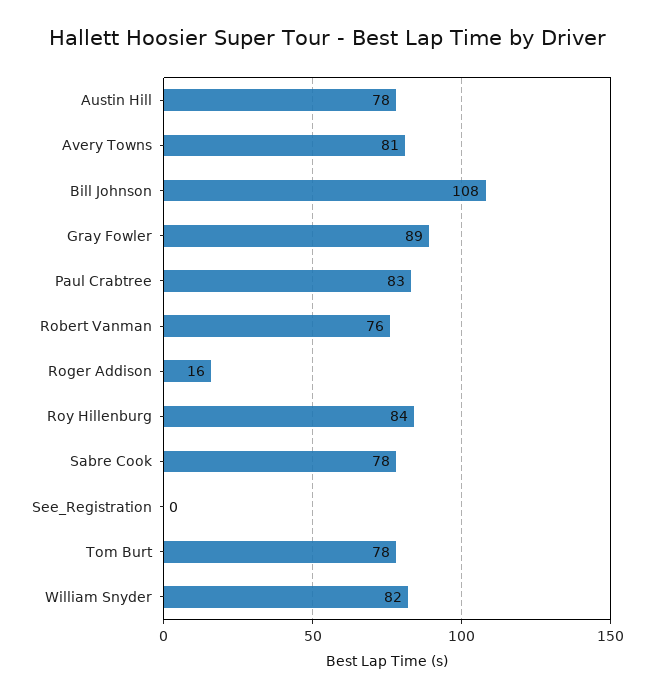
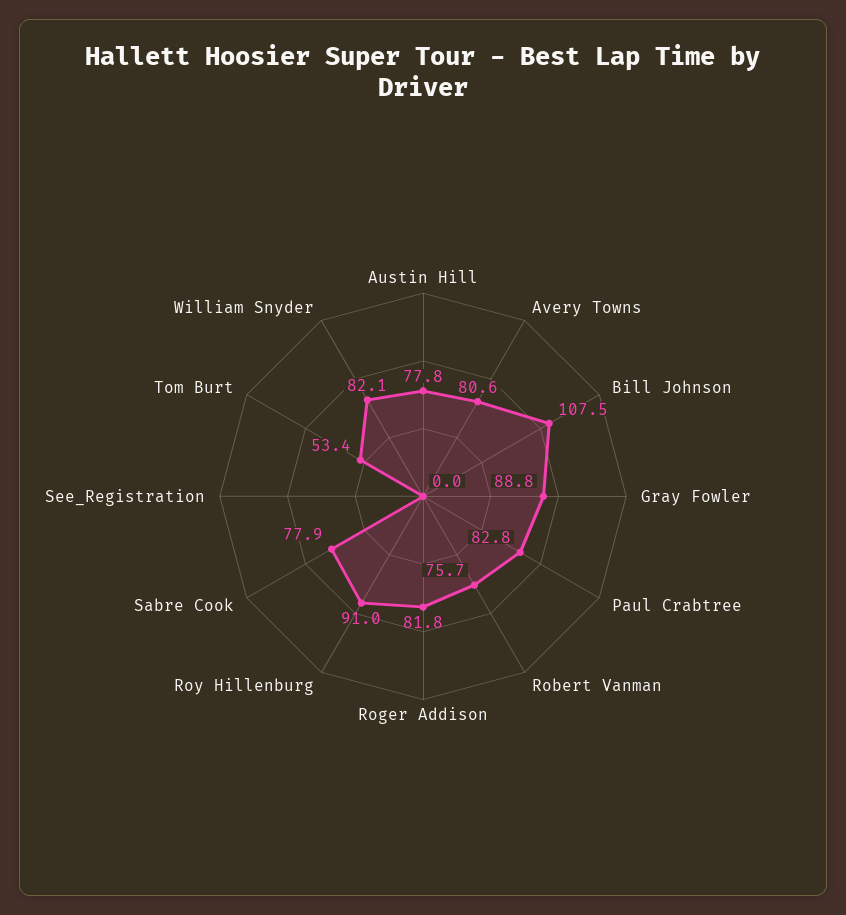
Roger Addison: 16 -> 81.8
Roy Hillenburg: 84 -> 91
Tom Burt: 78 -> 53.4

